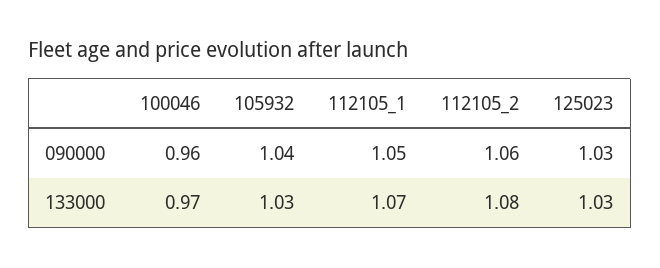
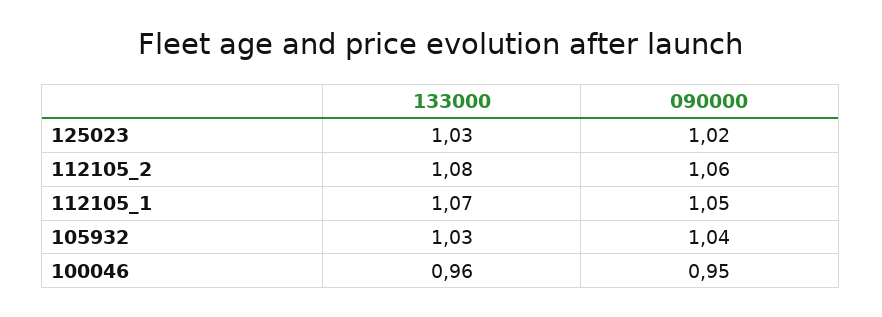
100046, 090000: 0.96 -> 0.95
125023, 090000: 1.03 -> 1.02
100046, 133000: 0.97 -> 0.96

